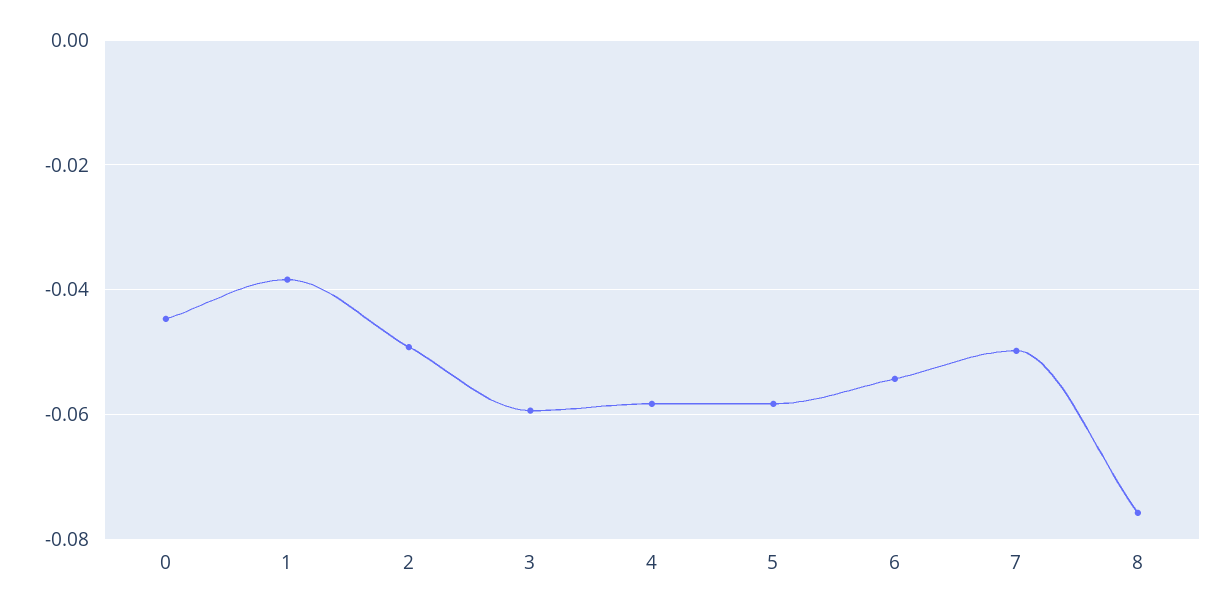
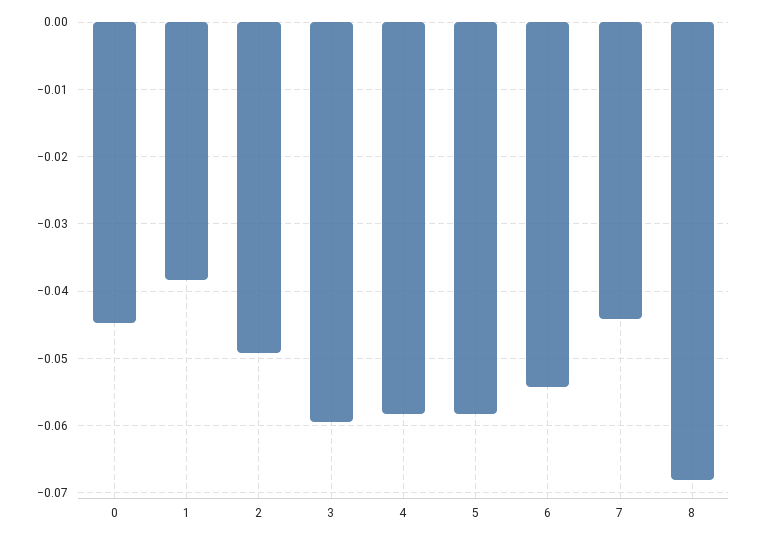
7: -0.05 -> -0.044
8: -0.076 -> -0.068

